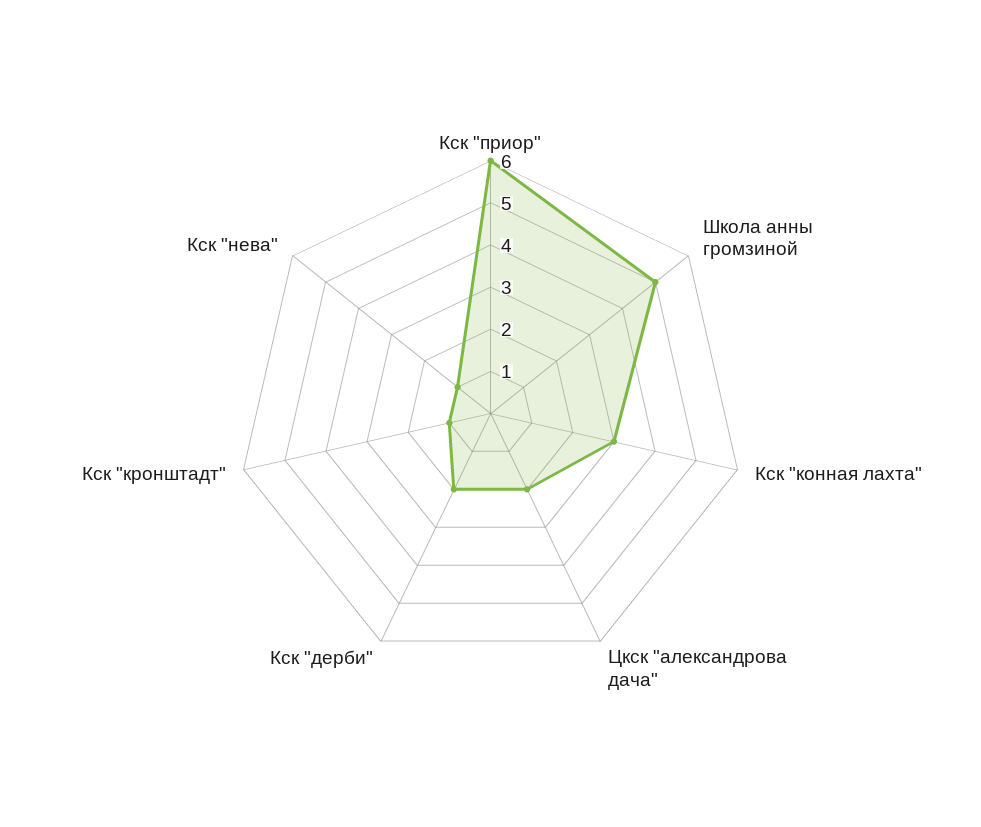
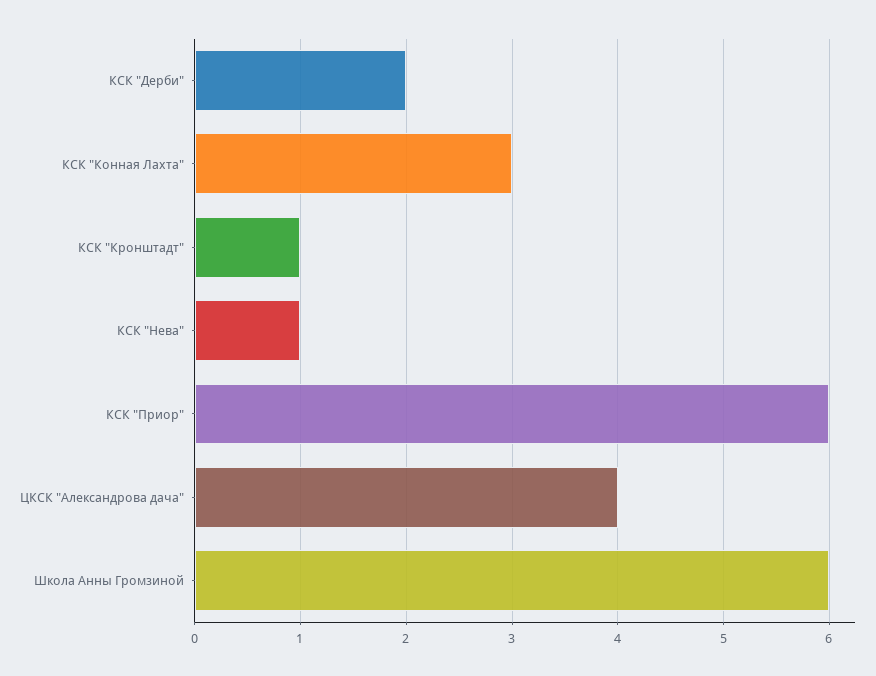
Школа анны громзиной: 5 -> 6
Цкск "александрова дача": 2 -> 4

